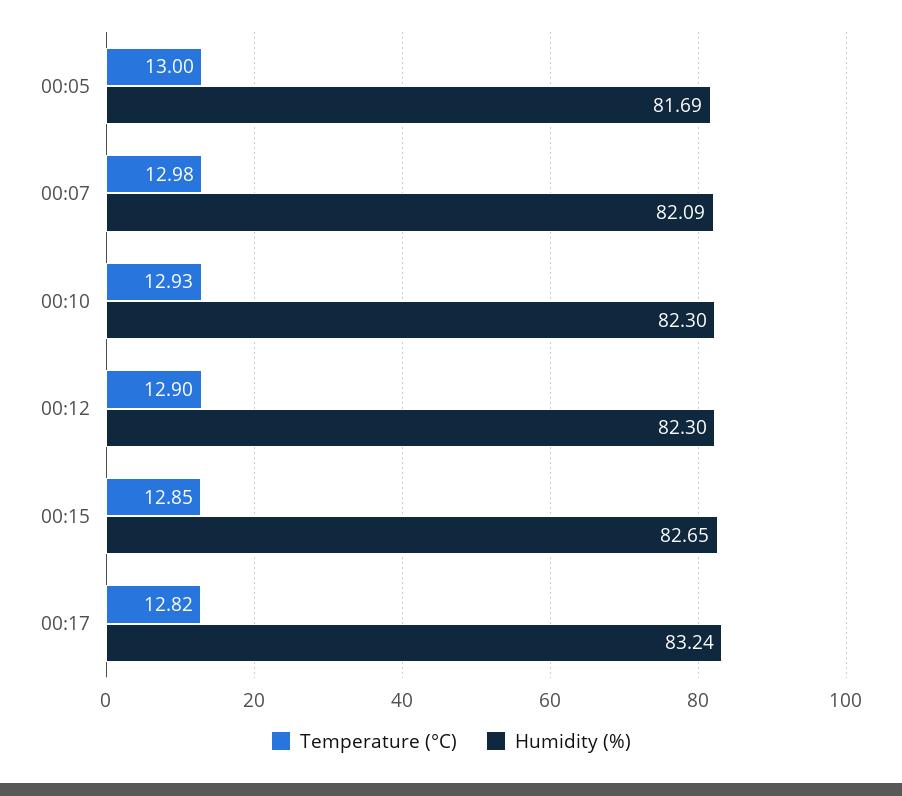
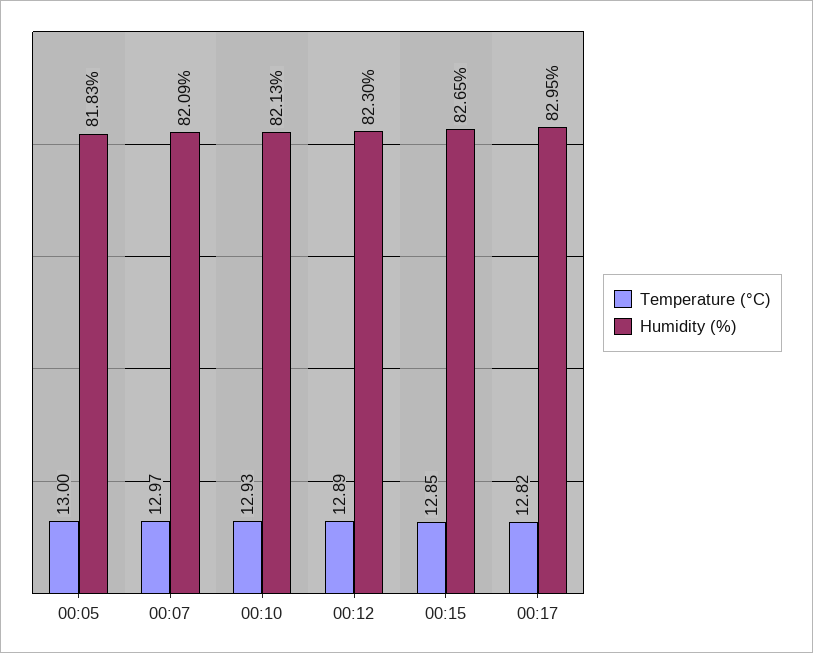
Humidity (%), 00:05: 81.69 -> 81.83
Temperature (°C), 00:07: 12.98 -> 12.97
Humidity (%), 00:10: 82.3 -> 82.13
Temperature (°C), 00:12: 12.9 -> 12.89
Humidity (%), 00:17: 83.24 -> 82.95

